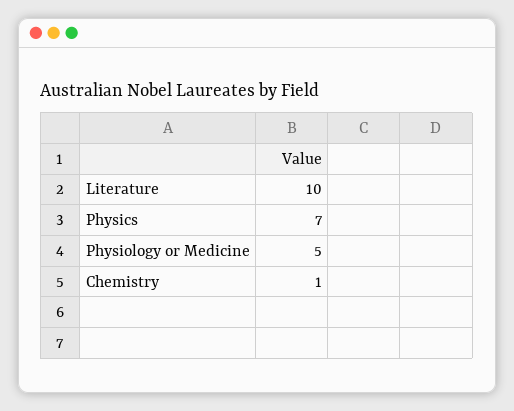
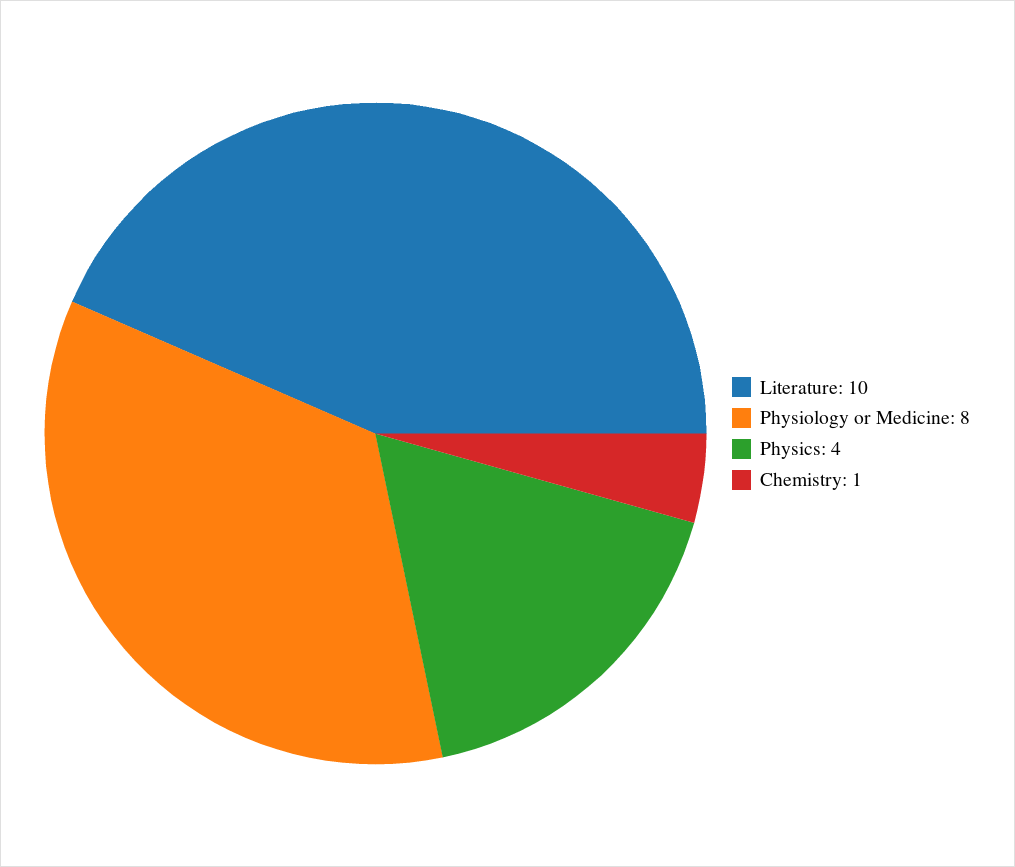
Physics: 7 -> 4
Physiology or Medicine: 5 -> 8

